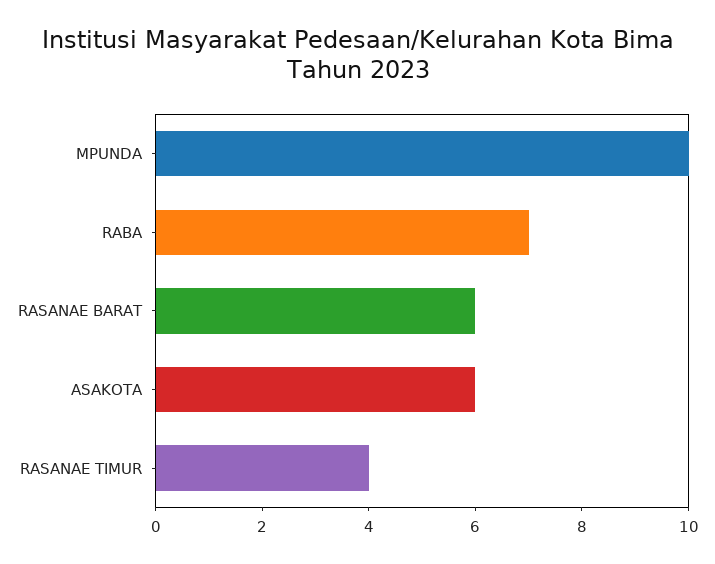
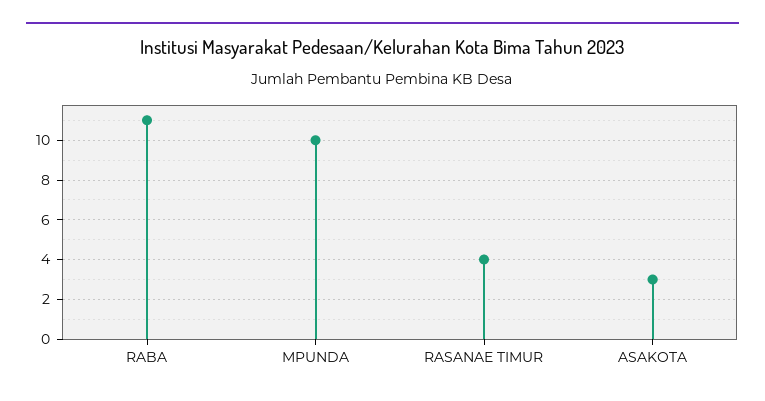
RABA: 7 -> 11
RASANAE BARAT: 6 -> none
ASAKOTA: 6 -> 3

